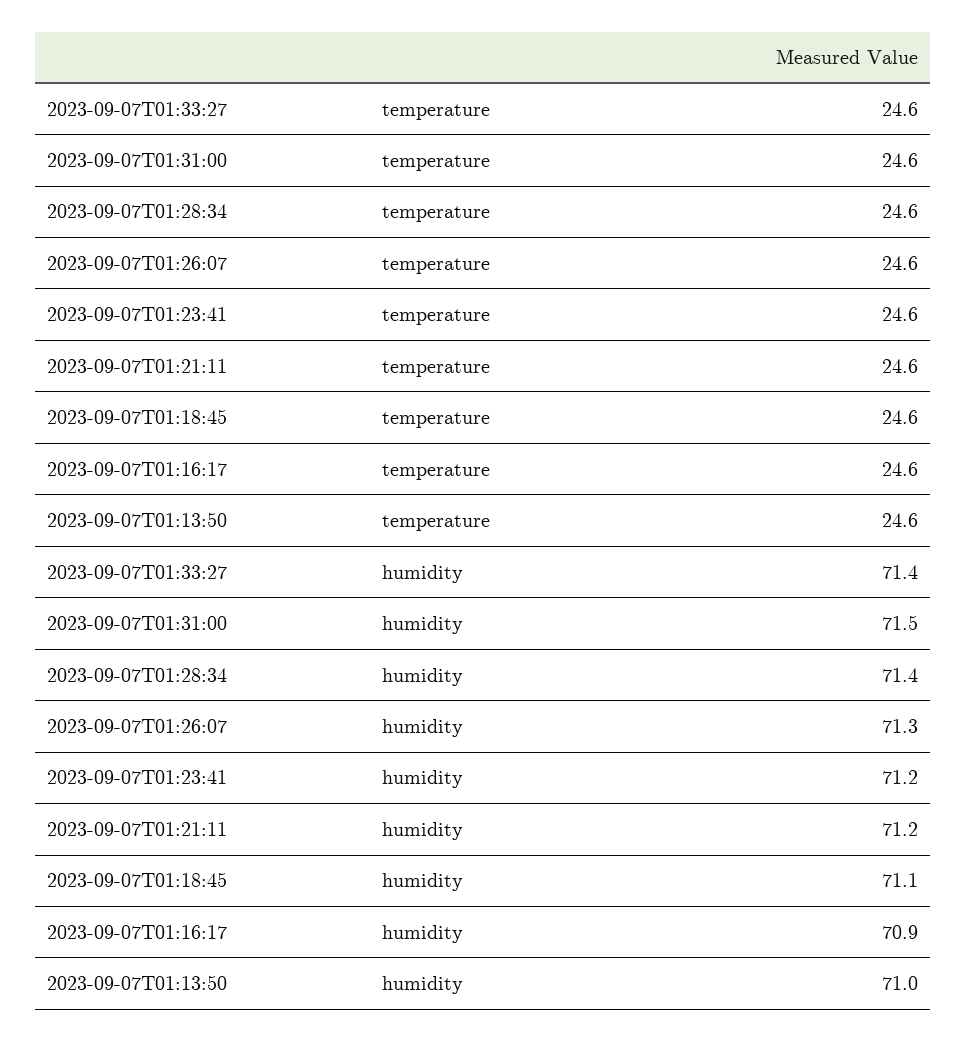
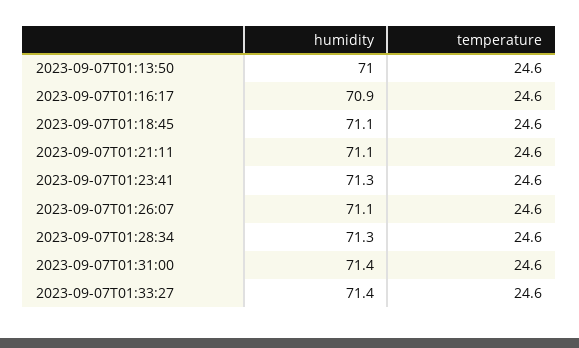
2023-09-07T01:31:00, humidity: 71.5 -> 71.4
2023-09-07T01:28:34, humidity: 71.4 -> 71.3
2023-09-07T01:26:07, humidity: 71.3 -> 71.1
2023-09-07T01:23:41, humidity: 71.2 -> 71.3
2023-09-07T01:21:11, humidity: 71.2 -> 71.1

